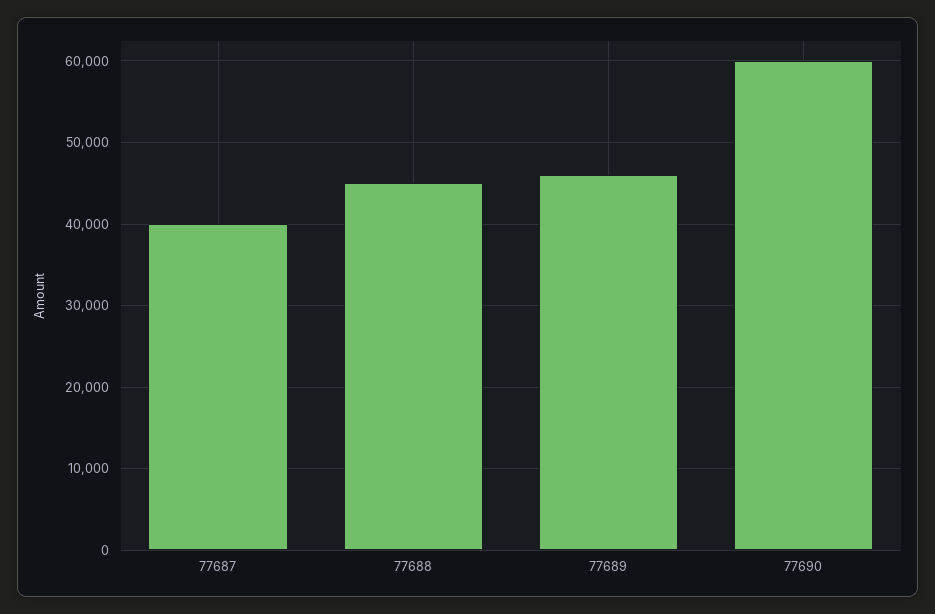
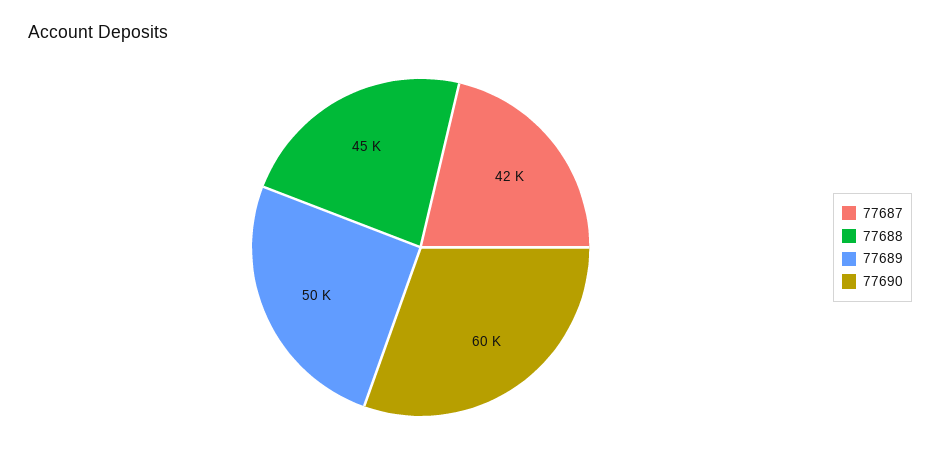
77687: 40000 -> 42000
77689: 46000 -> 50000

